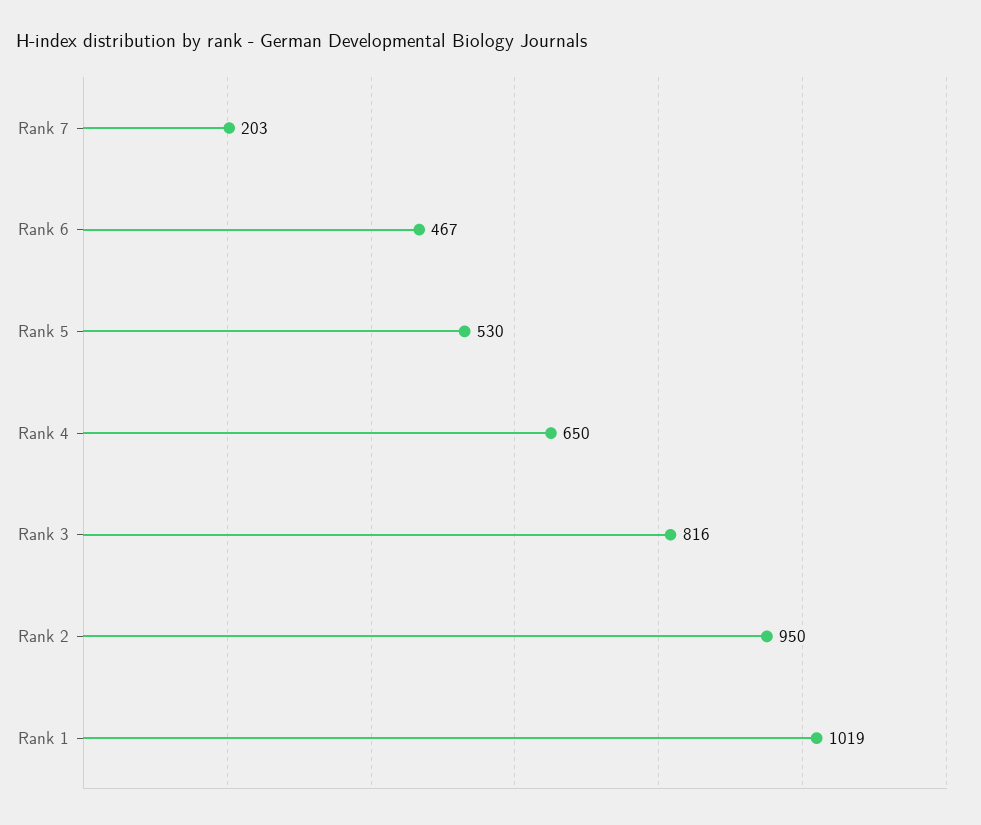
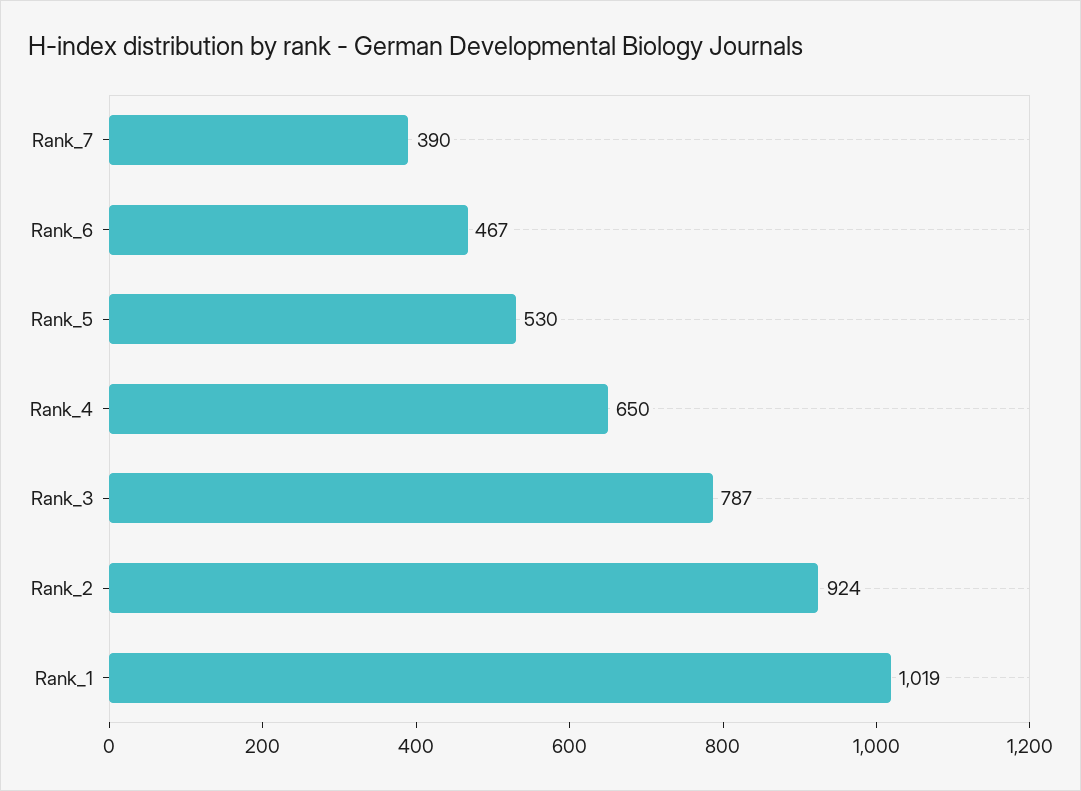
Rank 7: 203 -> 390
Rank 3: 816 -> 787
Rank 2: 950 -> 924

